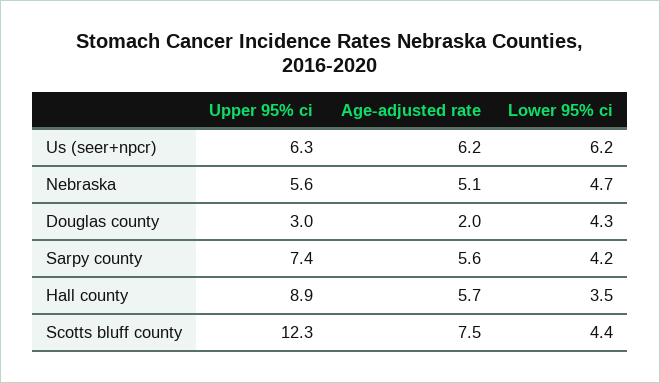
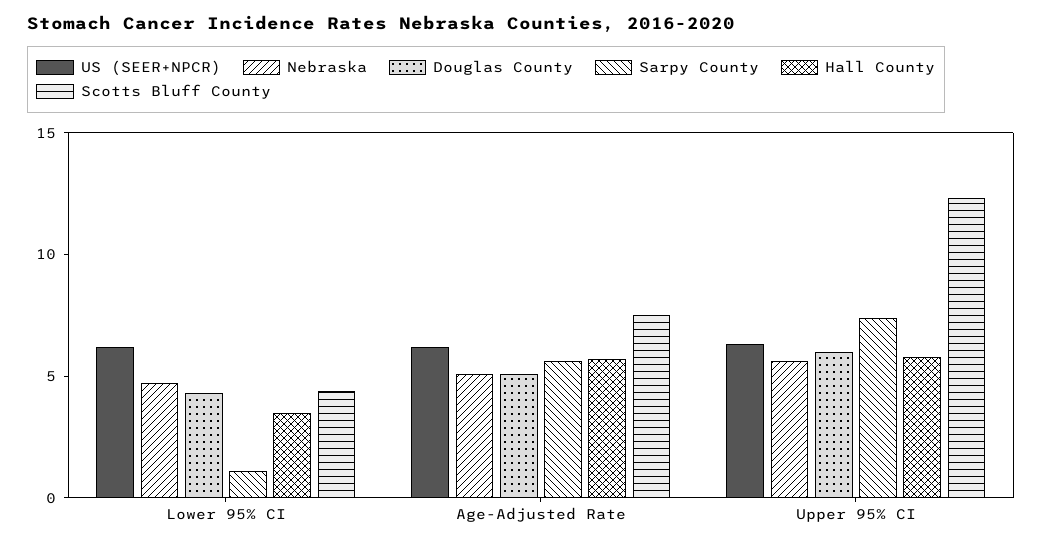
Douglas county, Upper 95% ci: 3 -> 6
Douglas county, Age-adjusted rate: 2 -> 5
Sarpy county, Lower 95% ci: 4.2 -> 1
Hall county, Upper 95% ci: 8.9 -> 6

